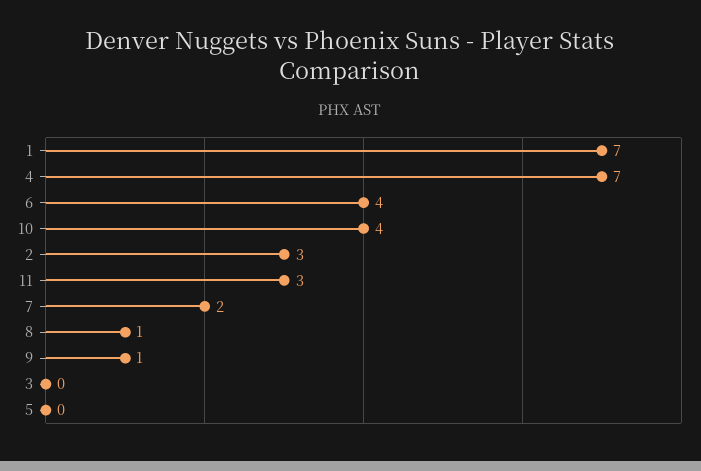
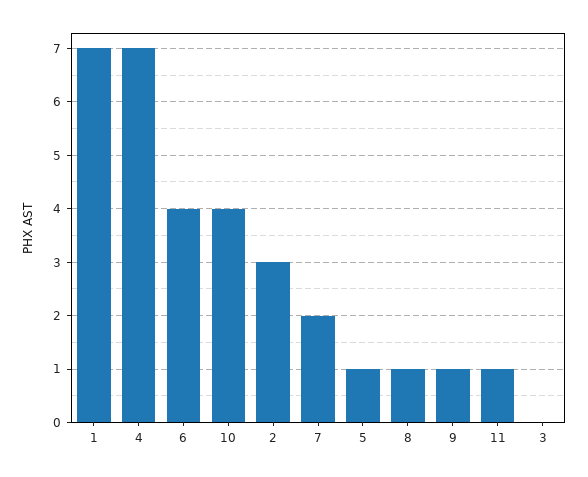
11: 3 -> 1
5: 0 -> 1

